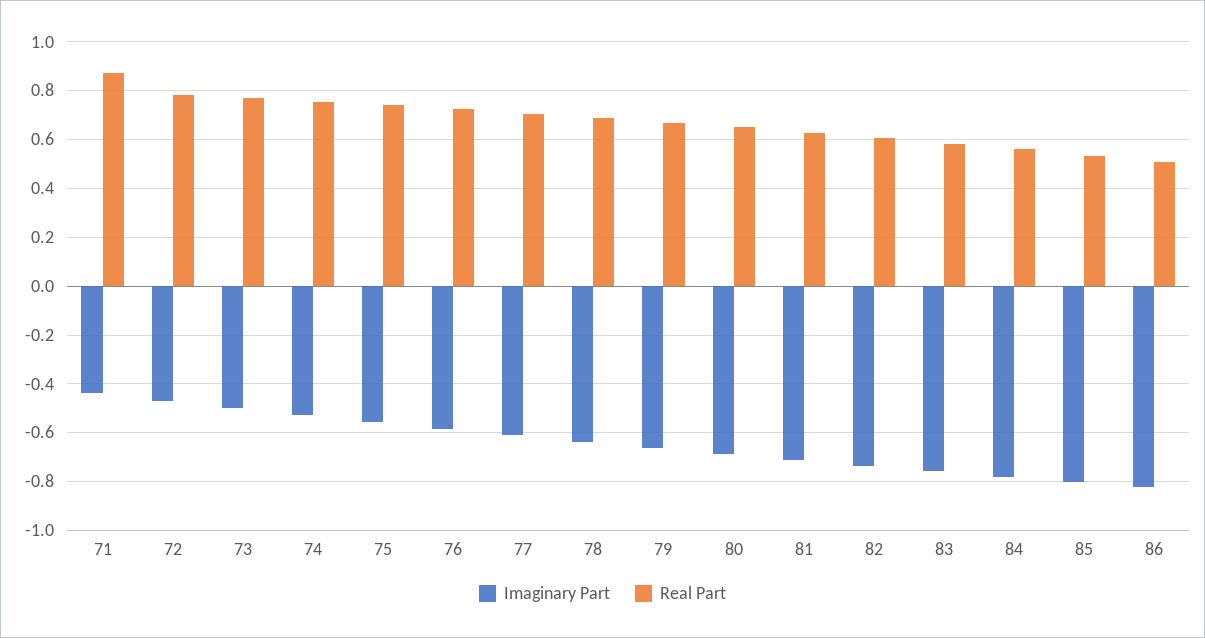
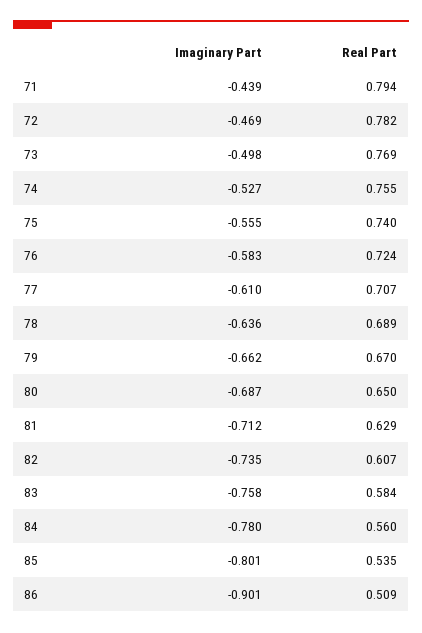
Real Part, 71: 0.875 -> 0.794
Imaginary Part, 86: -0.825 -> -0.901

